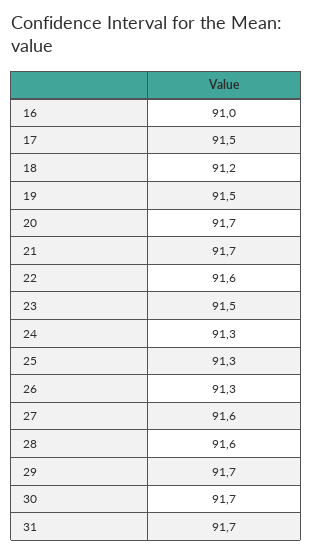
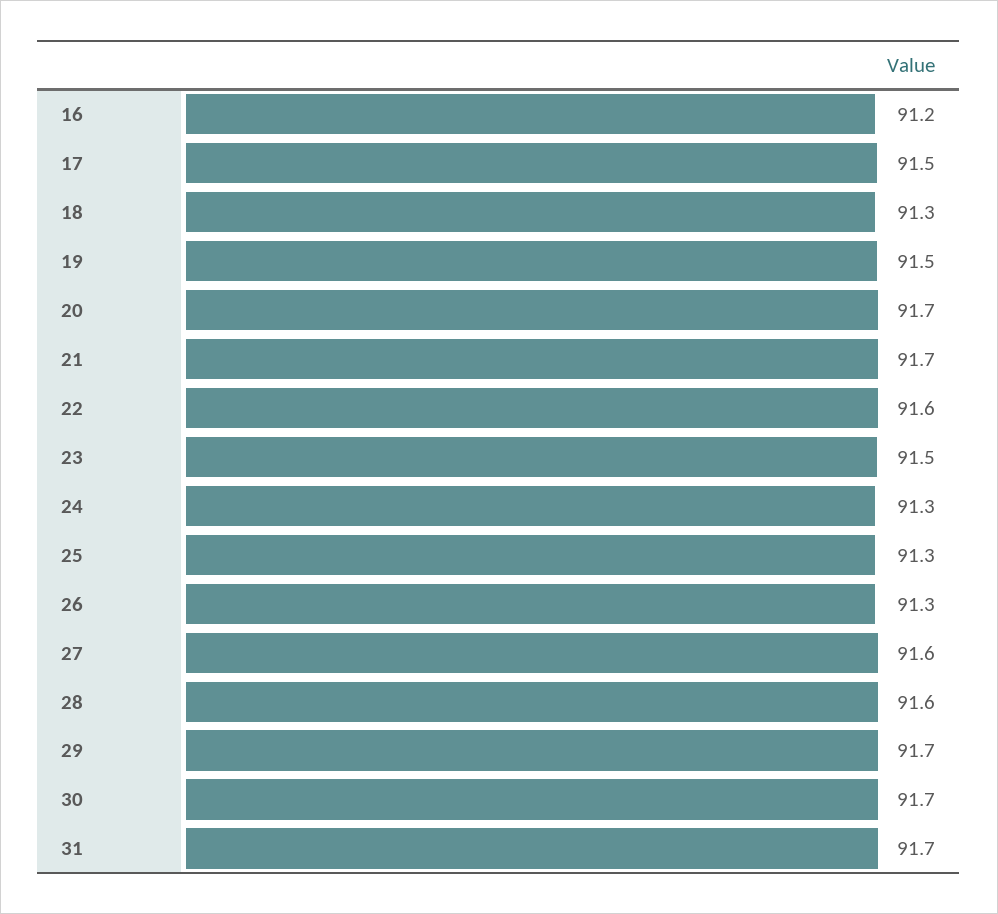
16: 91 -> 91.2
18: 91.2 -> 91.3

